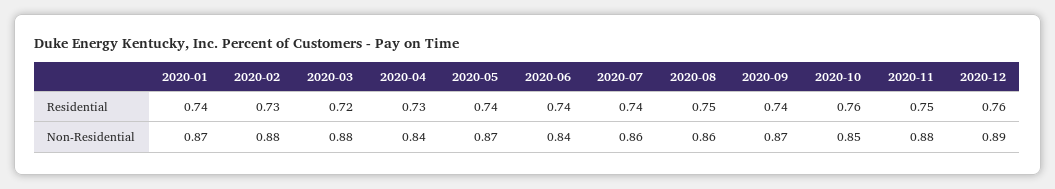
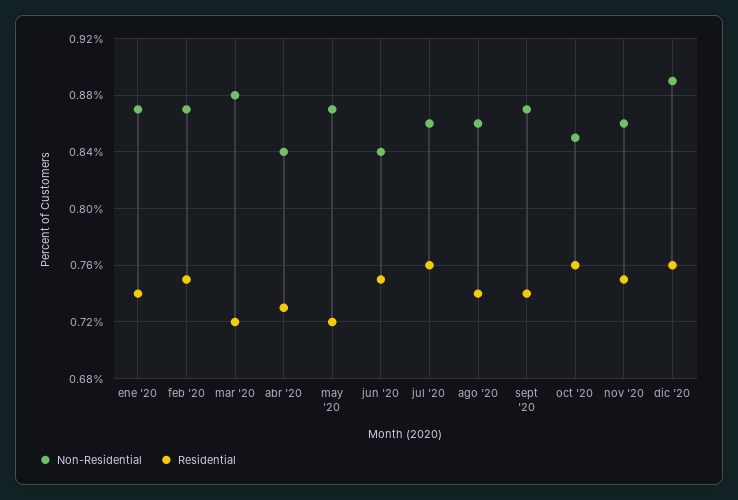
Residential, 2020-02: 0.73 -> 0.75
Residential, 2020-05: 0.74 -> 0.72
Residential, 2020-06: 0.74 -> 0.75
Residential, 2020-07: 0.74 -> 0.76
Residential, 2020-08: 0.75 -> 0.74
Non-Residential, 2020-02: 0.88 -> 0.87
Non-Residential, 2020-11: 0.88 -> 0.86

